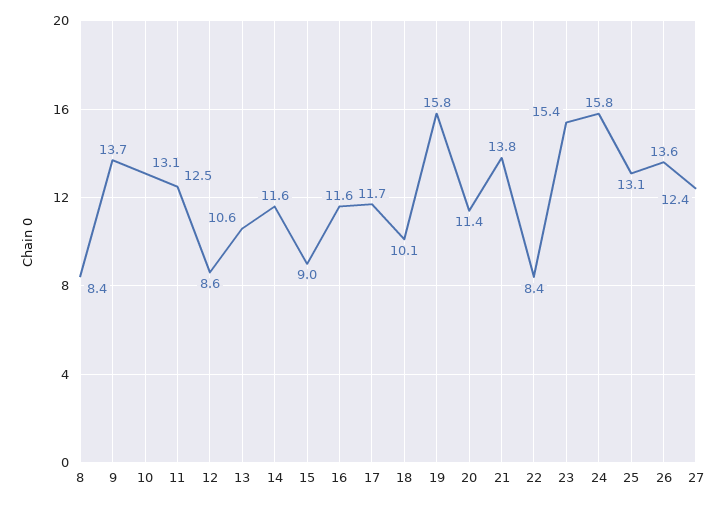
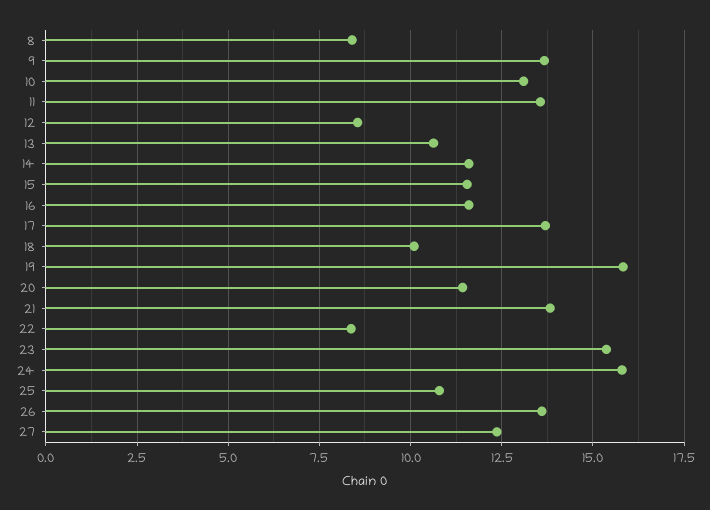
11: 12.5 -> 13.5
15: 9 -> 11.5
17: 11.7 -> 13.75
25: 13.1 -> 10.75

